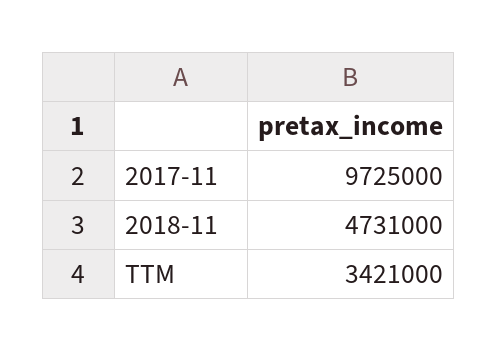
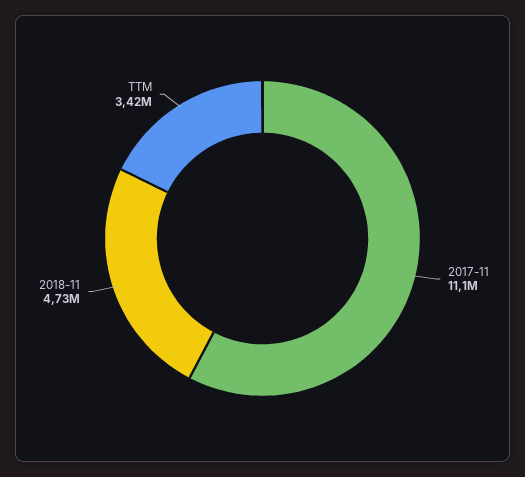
2017-11: 9725000 -> 11100000

